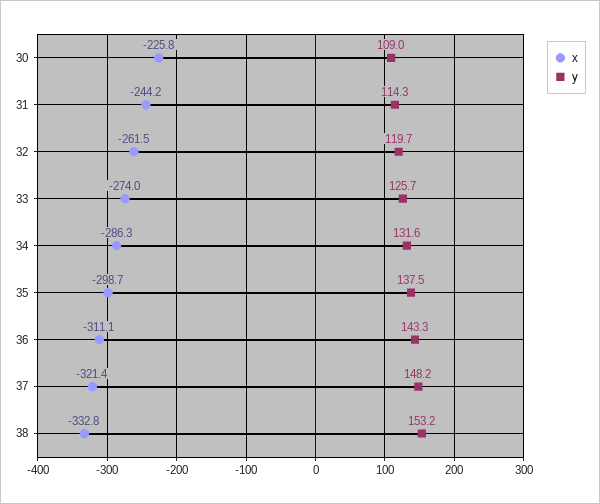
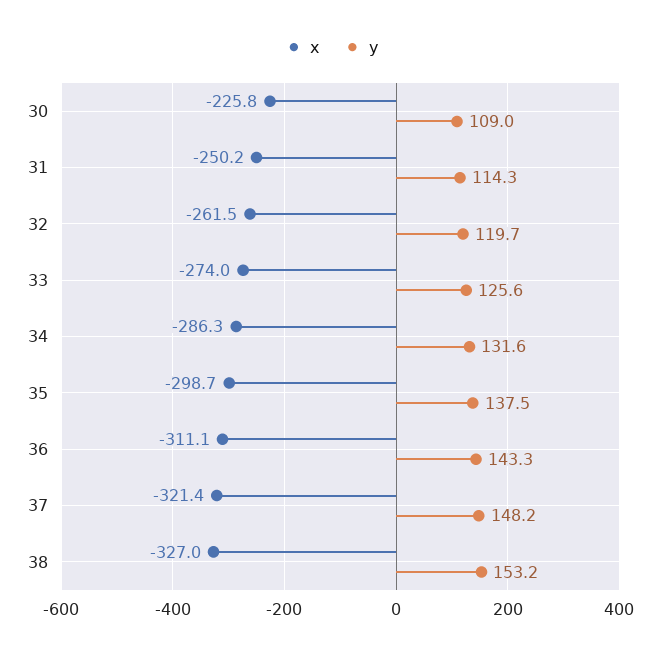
x, 31: -244.2 -> -250.2
y, 33: 125.7 -> 125.6
x, 38: -332.8 -> -327

